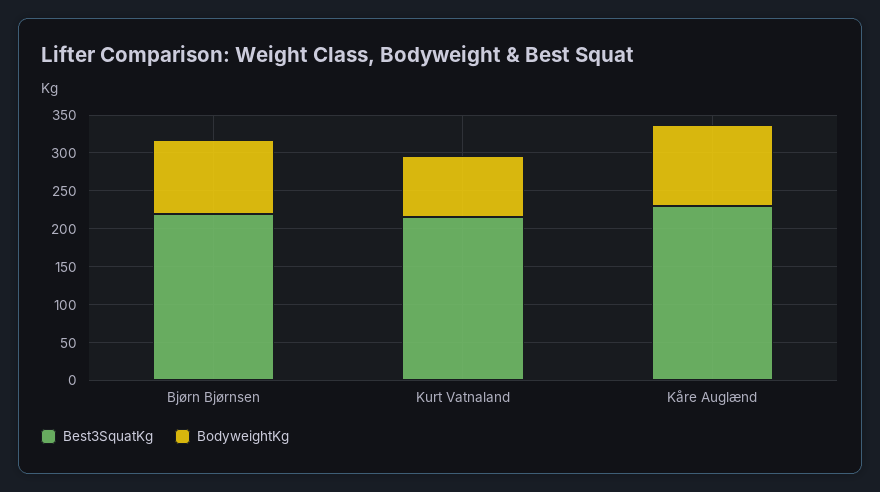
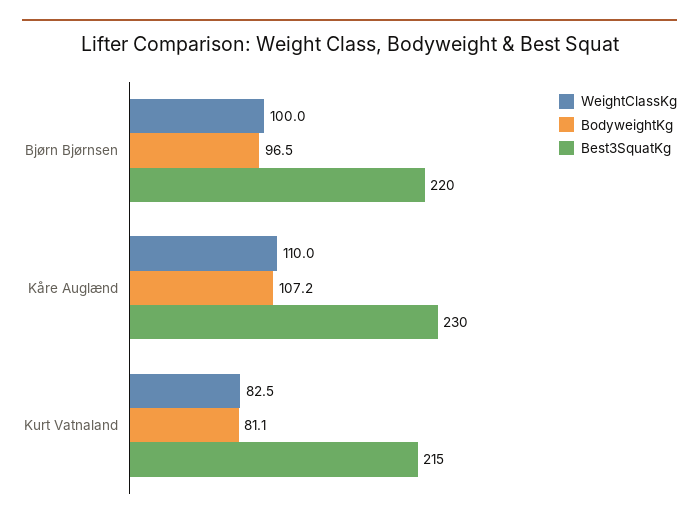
WeightClassKg, Bjørn Bjørnsen: none -> 100
WeightClassKg, Kåre Auglænd: none -> 110
WeightClassKg, Kurt Vatnaland: none -> 82.5

